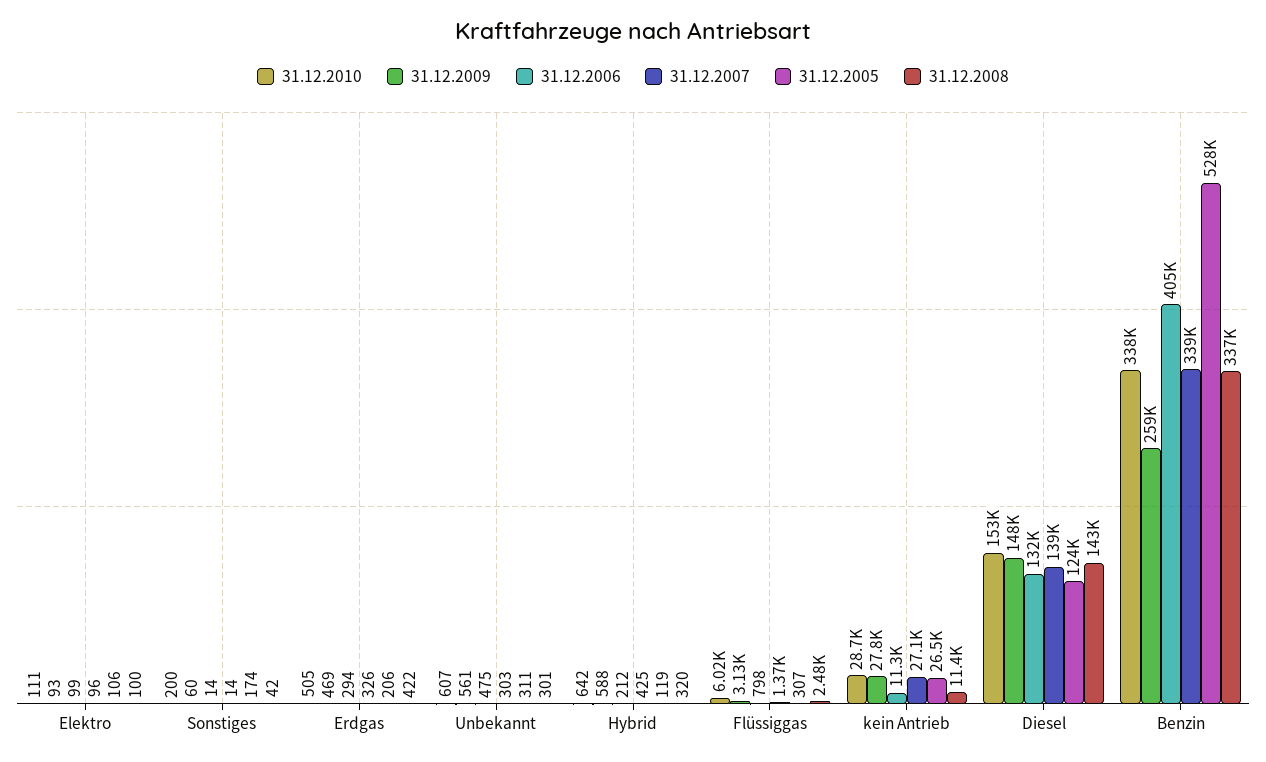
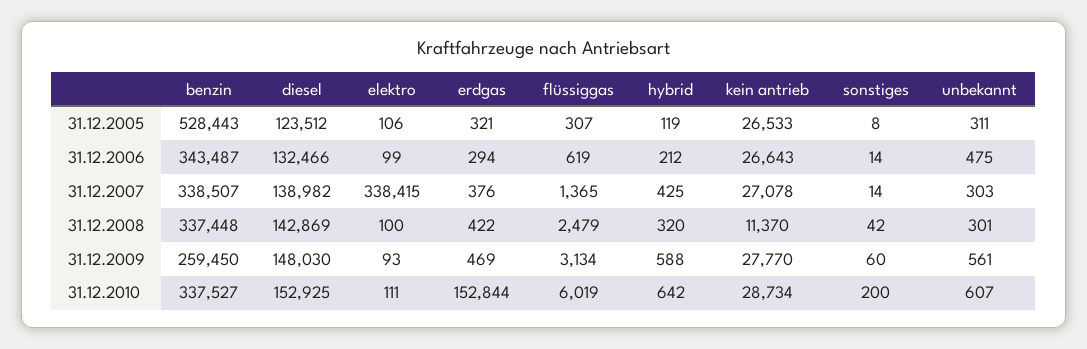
31.12.2007, Elektro: 96 -> 338415
31.12.2005, Sonstiges: 174 -> 8
31.12.2010, Erdgas: 505 -> 152844
31.12.2007, Erdgas: 326 -> 376
31.12.2005, Erdgas: 206 -> 321
31.12.2006, Flüssiggas: 798 -> 619
31.12.2006, kein Antrieb: 11300 -> 26643
31.12.2006, Benzin: 405000 -> 343487

